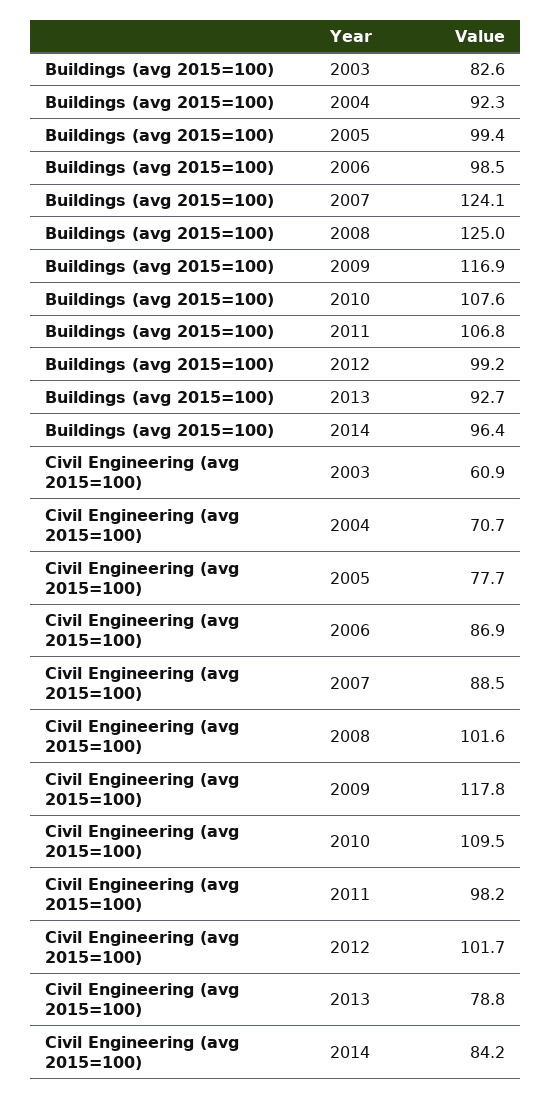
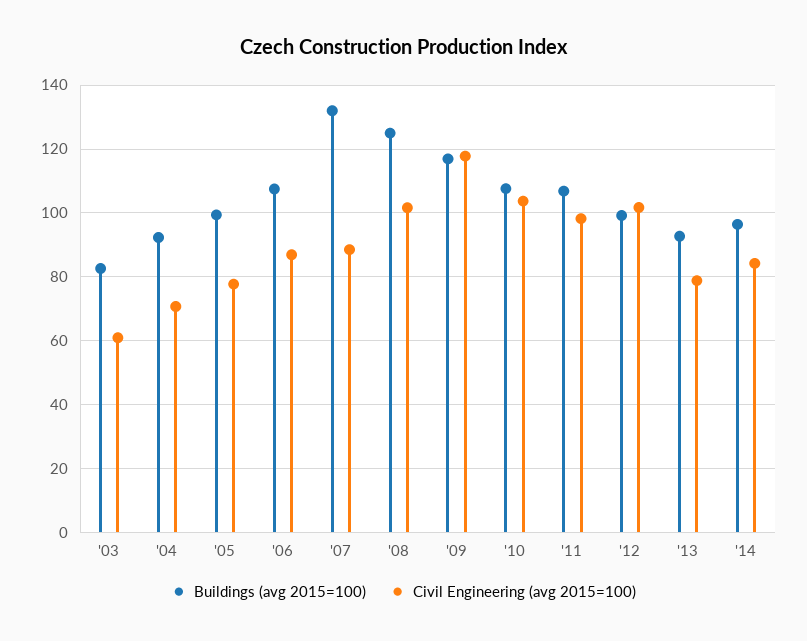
Buildings (avg 2015=100), 2006: 98.5 -> 108
Buildings (avg 2015=100), 2007: 124.1 -> 132
Civil Engineering (avg 2015=100), 2010: 109.5 -> 104

